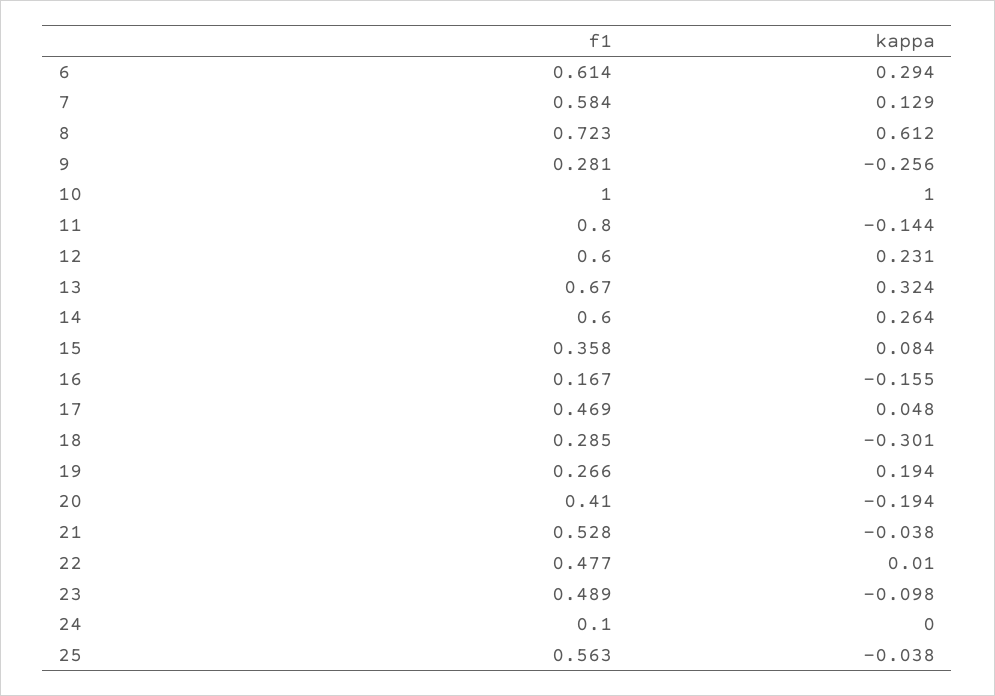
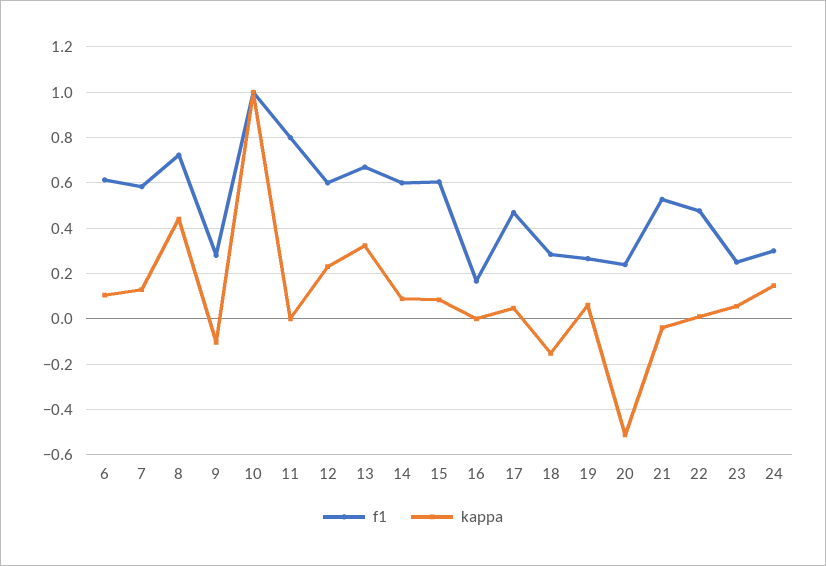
kappa, 6: 0.294 -> 0.1
kappa, 8: 0.612 -> 0.45
kappa, 9: -0.256 -> -0.1
kappa, 11: -0.144 -> 0
kappa, 14: 0.264 -> 0.1
f1, 15: 0.358 -> 0.6
kappa, 16: -0.155 -> 0
kappa, 18: -0.301 -> -0.15
kappa, 19: 0.194 -> 0.05
f1, 20: 0.41 -> 0.25
kappa, 20: -0.194 -> -0.5
f1, 23: 0.489 -> 0.25
kappa, 23: -0.098 -> 0.05
f1, 24: 0.1 -> 0.3
kappa, 24: 0 -> 0.15
f1, 25: 0.563 -> none
kappa, 25: -0.038 -> none

